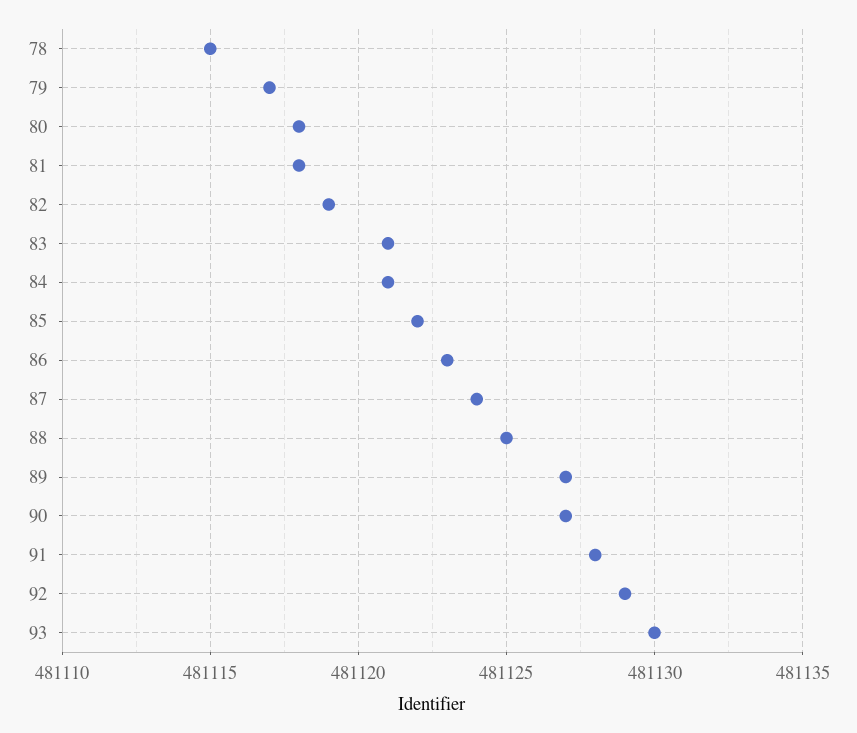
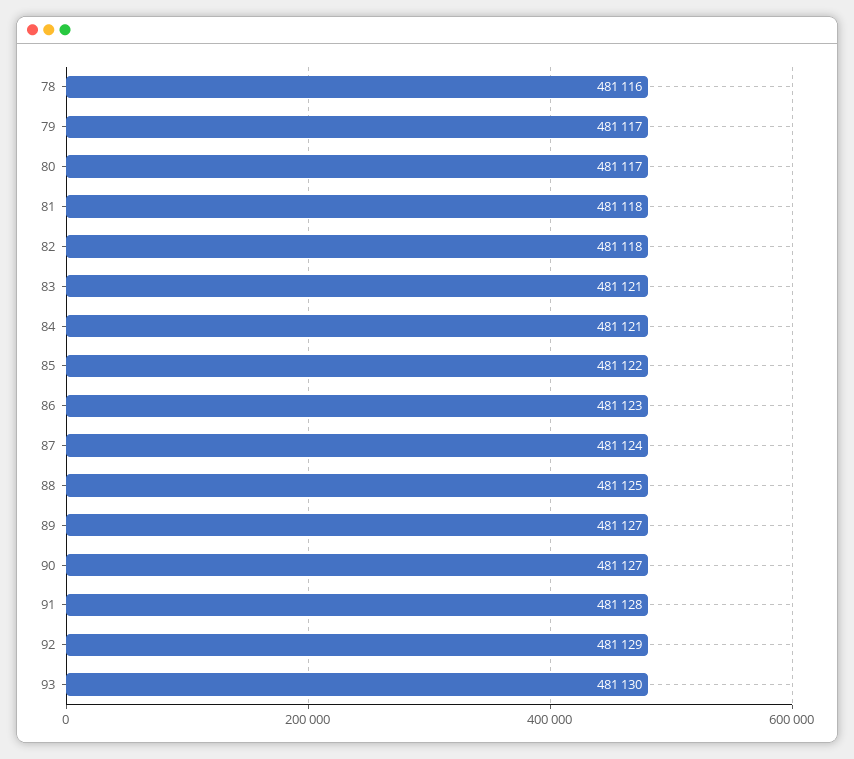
78: 481115 -> 481116
80: 481118 -> 481117
82: 481119 -> 481118

